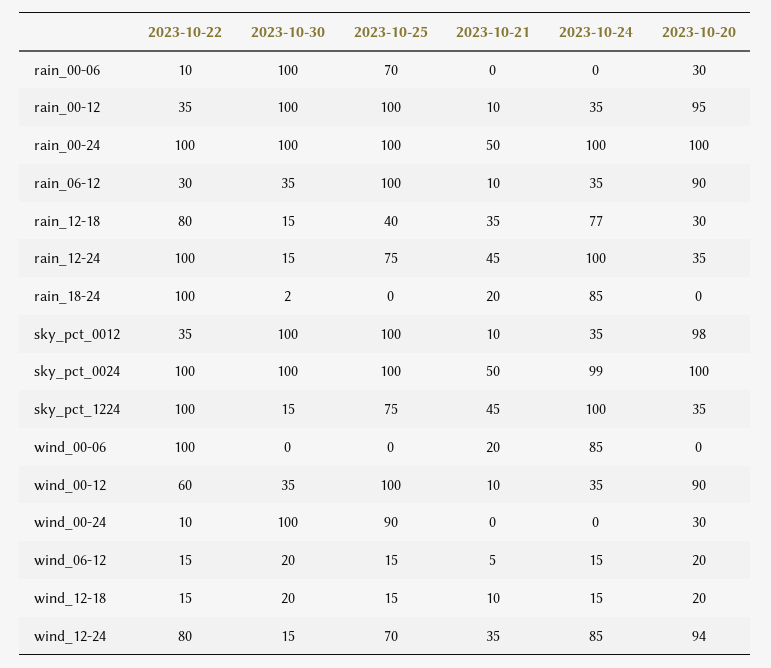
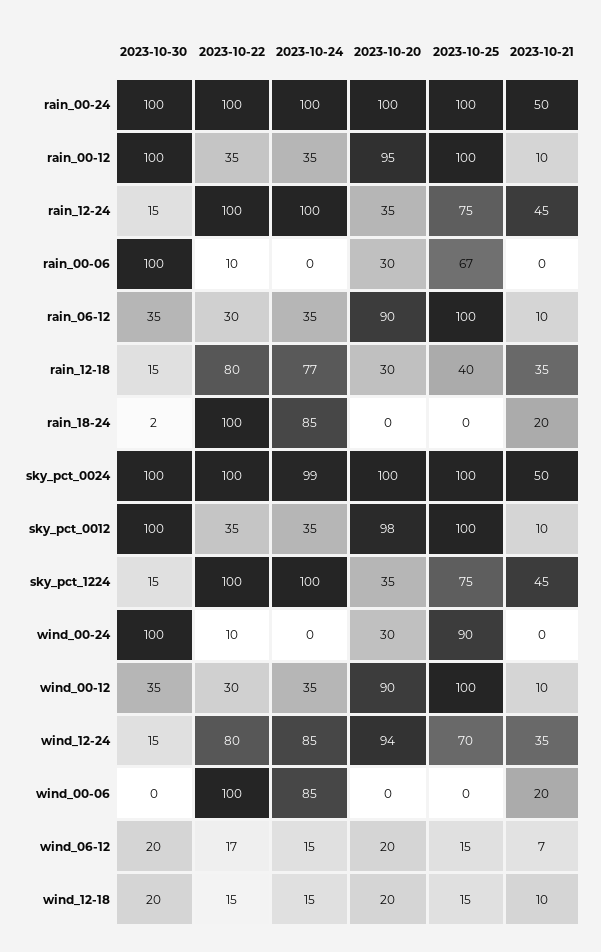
2023-10-25, rain_00-06: 70 -> 67
2023-10-22, wind_00-12: 60 -> 30
2023-10-22, wind_06-12: 15 -> 17
2023-10-21, wind_06-12: 5 -> 7

